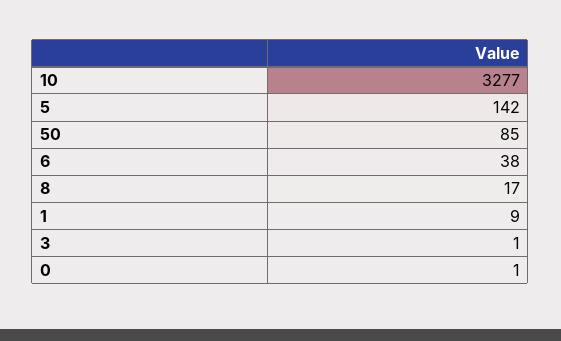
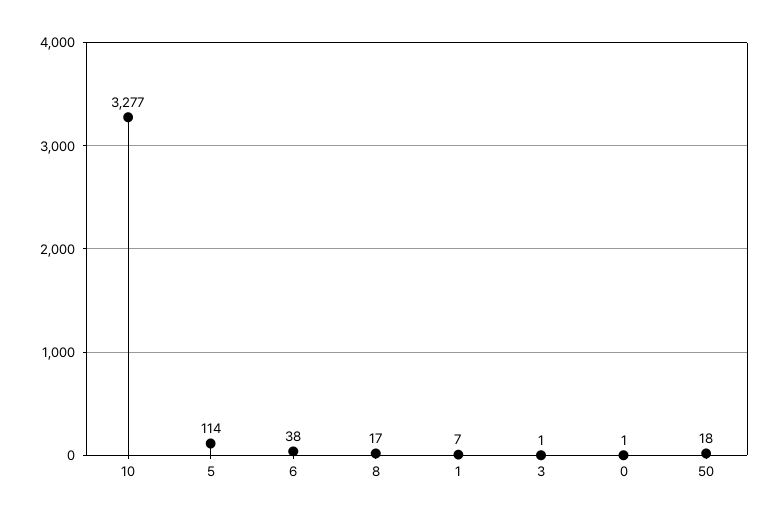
5: 142 -> 114
50: 85 -> 18
1: 9 -> 7

